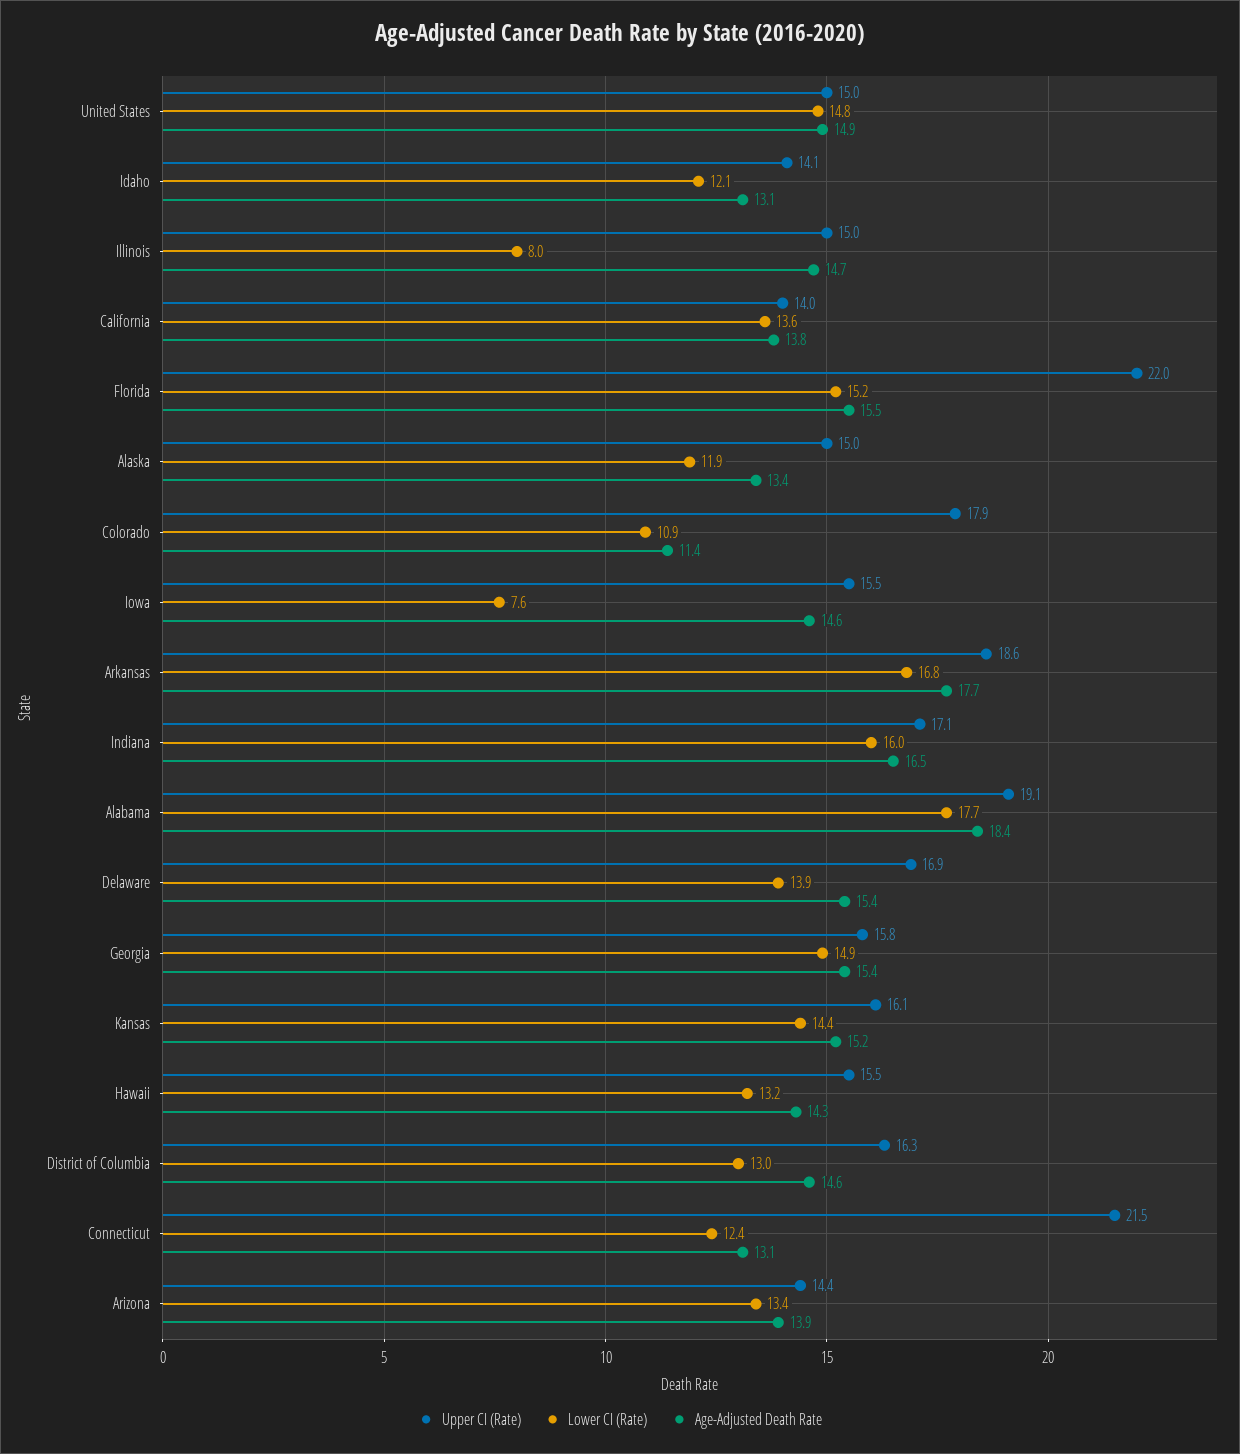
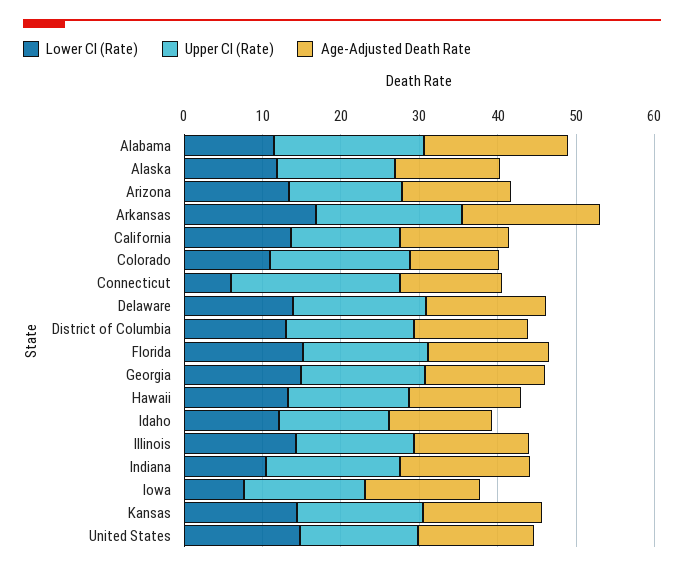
Lower CI (Rate), Illinois: 8 -> 14
Upper CI (Rate), Florida: 22 -> 16
Lower CI (Rate), Indiana: 16 -> 10
Lower CI (Rate), Alabama: 17.7 -> 12
Lower CI (Rate), Connecticut: 12.4 -> 6

